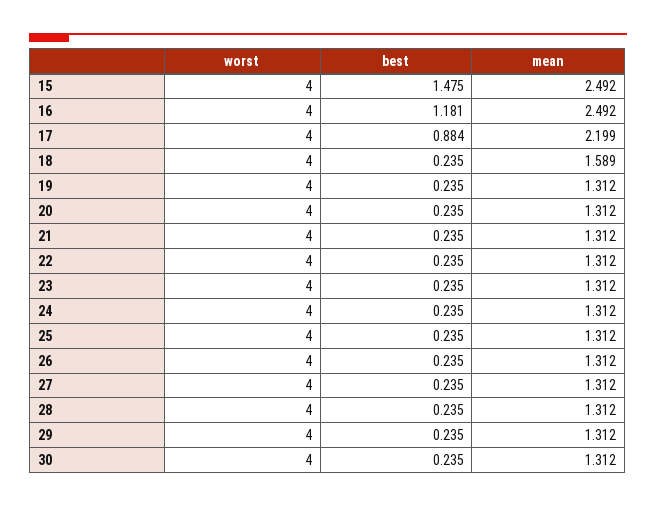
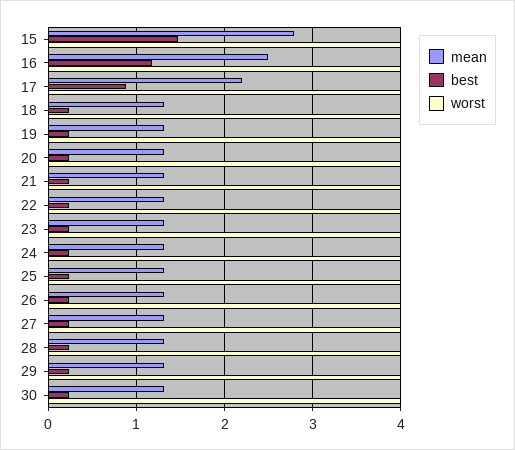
mean, 15: 2.492 -> 2.8
mean, 18: 1.589 -> 1.3

